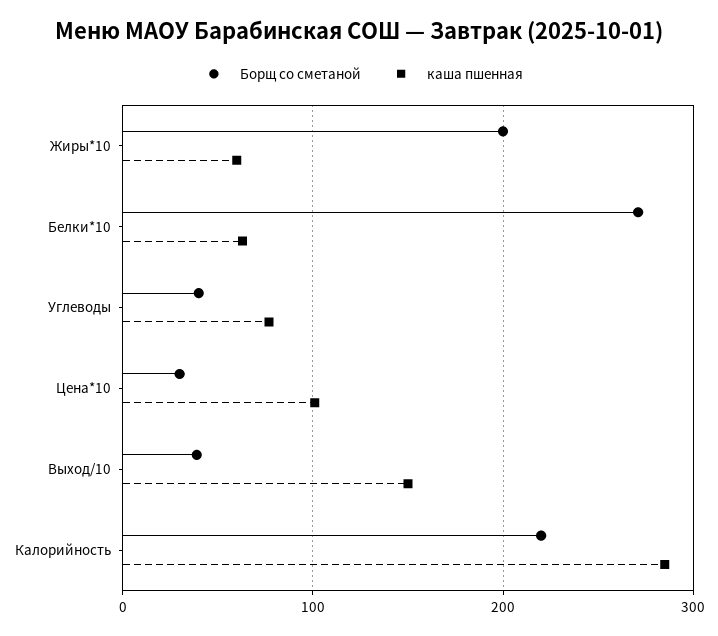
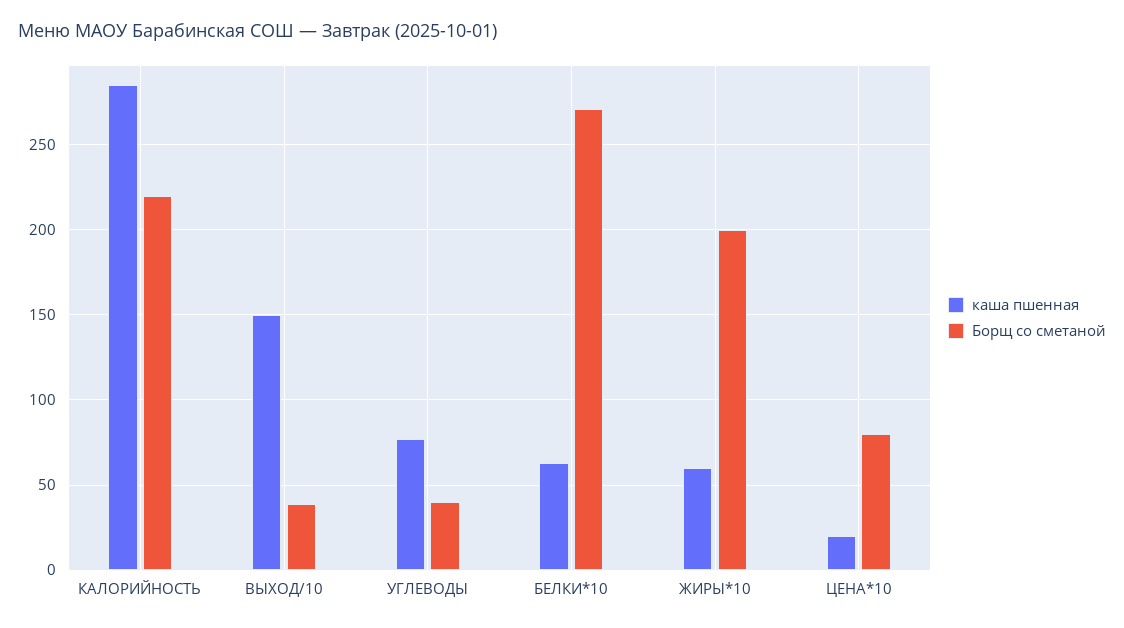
Борщ со сметаной, Цена*10: 30 -> 80
каша пшенная, Цена*10: 100 -> 20

